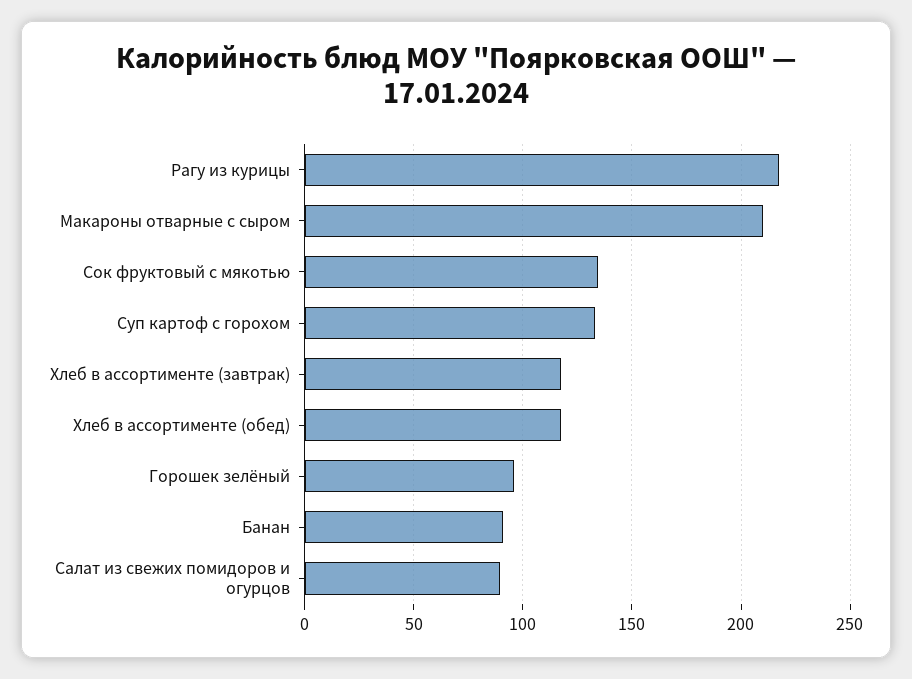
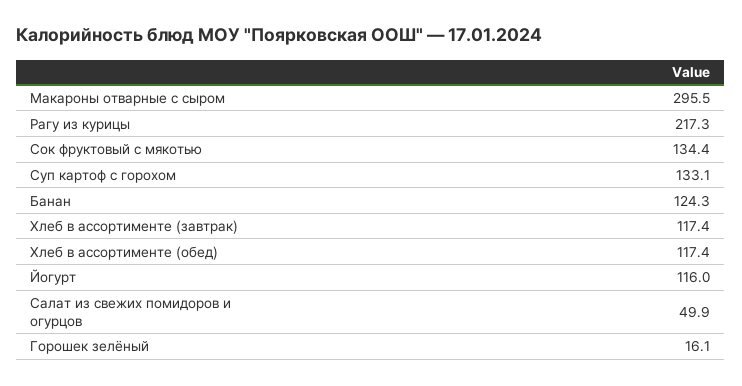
Макароны отварные с сыром: 210 -> 295.5
Горошек зелёный: 95 -> 16.1
Банан: 90 -> 124.3
Салат из свежих помидоров и огурцов: 90 -> 49.9
Йогурт: none -> 116

